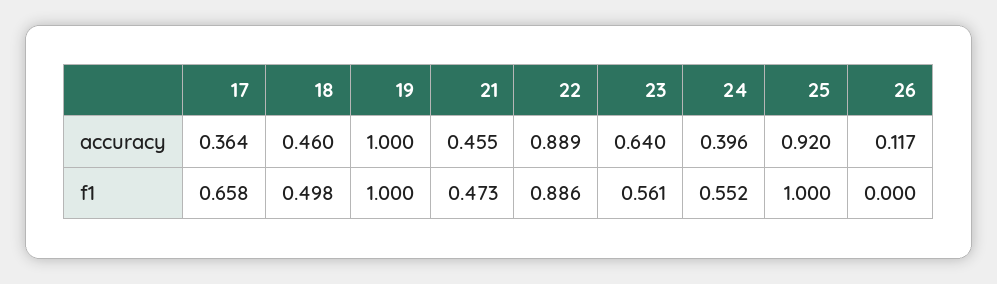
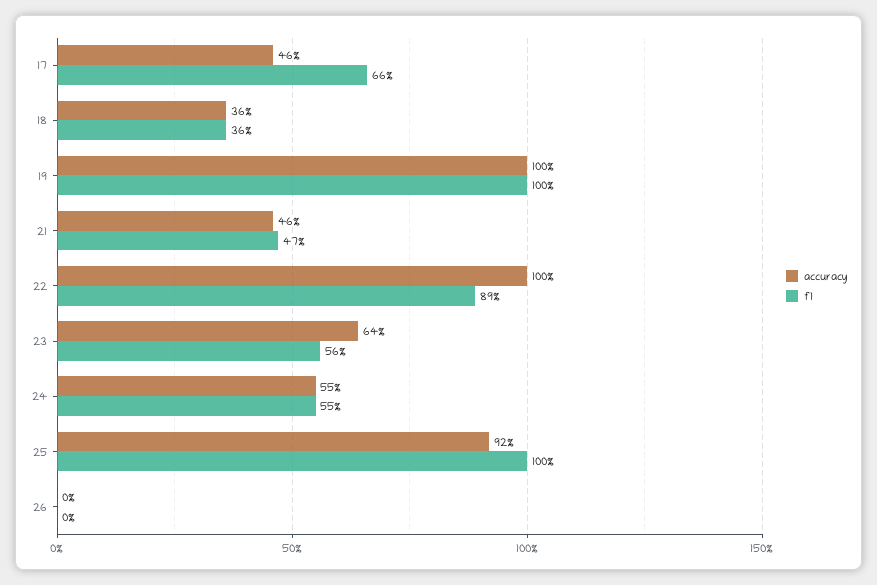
accuracy, 17: 0.364 -> 0.46
accuracy, 18: 0.46 -> 0.36
accuracy, 22: 0.889 -> 1
accuracy, 24: 0.396 -> 0.55
accuracy, 26: 0.117 -> 0
f1, 18: 0.498 -> 0.36

